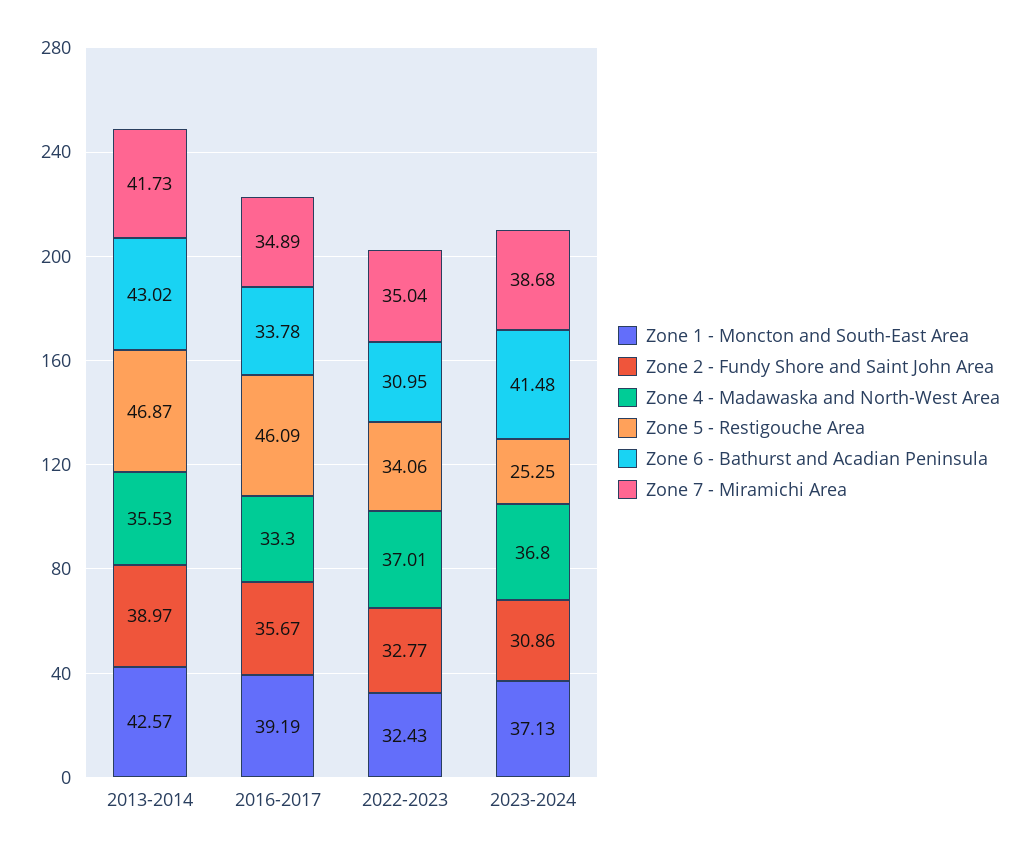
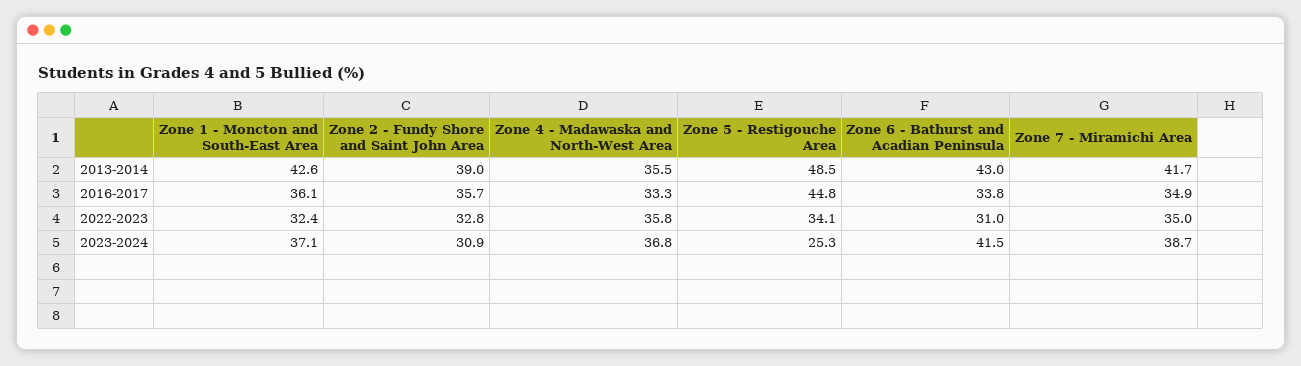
Zone 5 - Restigouche Area, 2013-2014: 46.87 -> 48.5
Zone 1 - Moncton and South-East Area, 2016-2017: 39.19 -> 36.1
Zone 5 - Restigouche Area, 2016-2017: 46.09 -> 44.8
Zone 4 - Madawaska and North-West Area, 2022-2023: 37.01 -> 35.8

